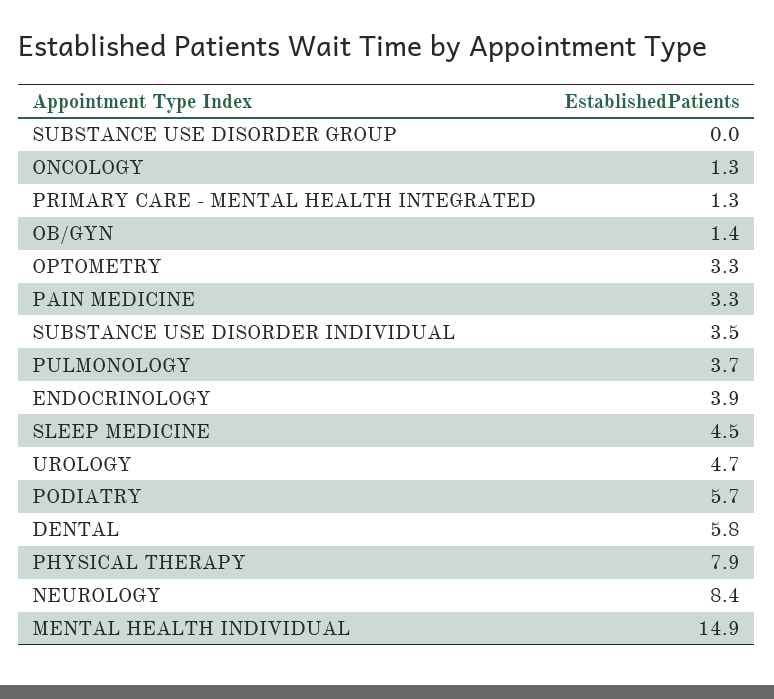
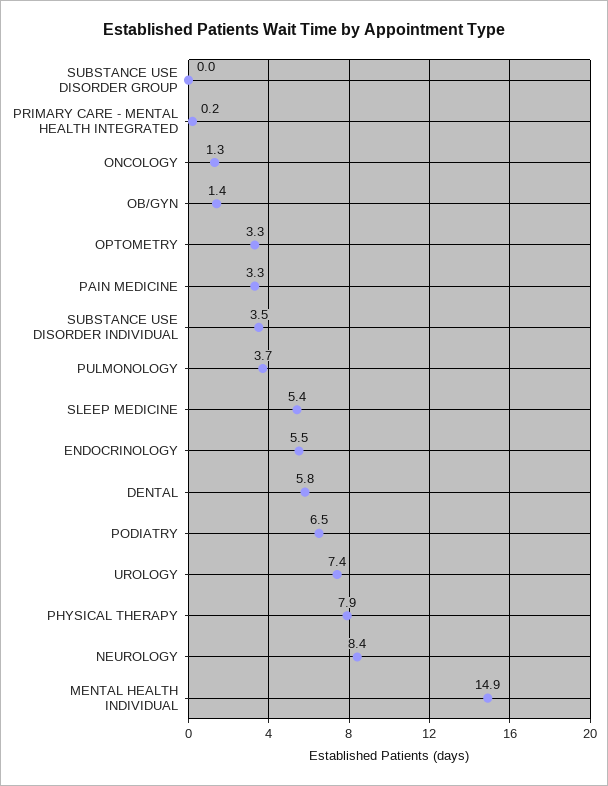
PRIMARY CARE - MENTAL HEALTH INTEGRATED: 1.3 -> 0.2
ENDOCRINOLOGY: 3.9 -> 5.5
SLEEP MEDICINE: 4.5 -> 5.4
UROLOGY: 4.7 -> 7.4
PODIATRY: 5.7 -> 6.5

